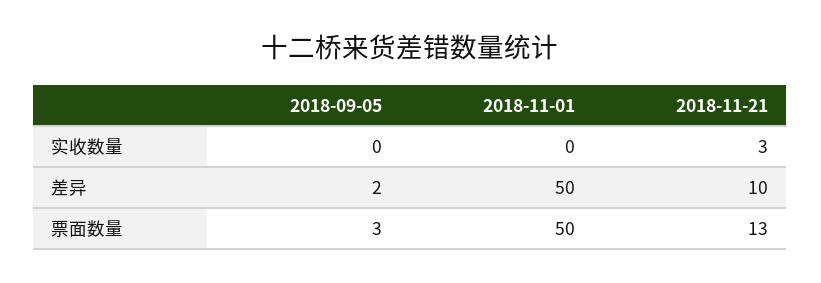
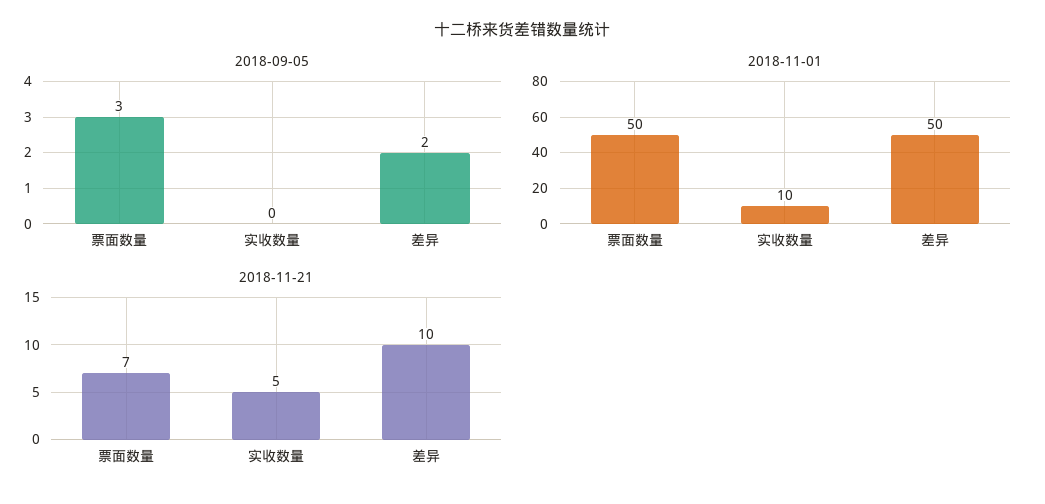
2018-11-01, 实收数量: 0 -> 10
2018-11-21, 实收数量: 3 -> 5
2018-11-21, 票面数量: 13 -> 7

